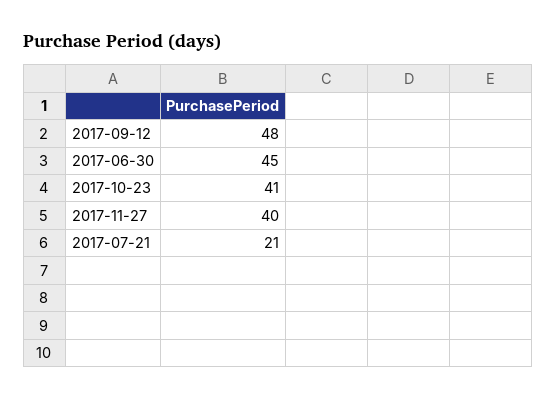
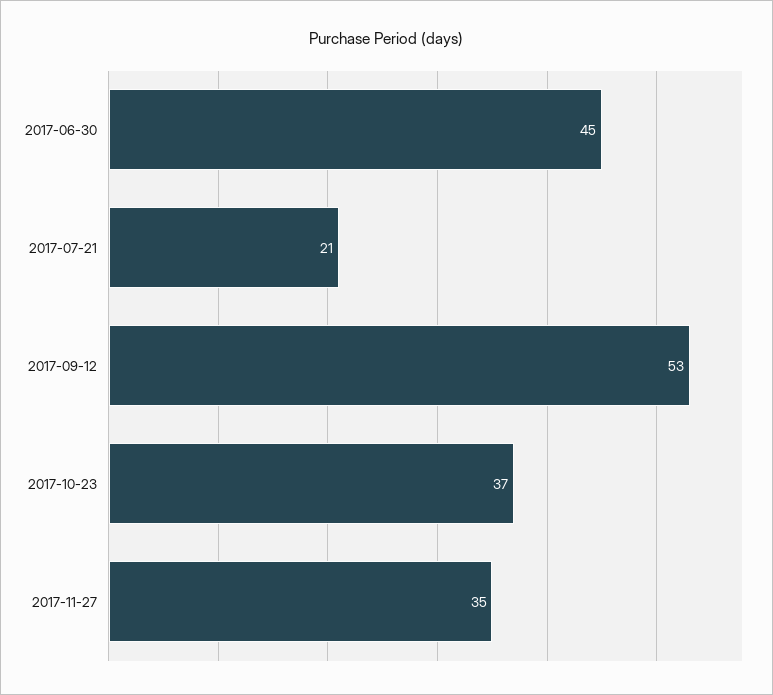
2017-09-12: 48 -> 53
2017-10-23: 41 -> 37
2017-11-27: 40 -> 35

